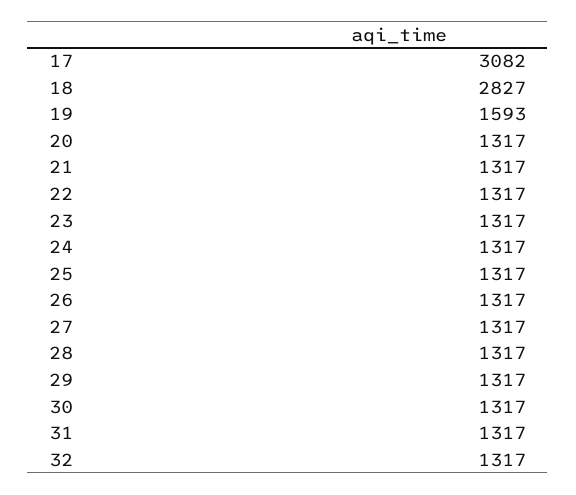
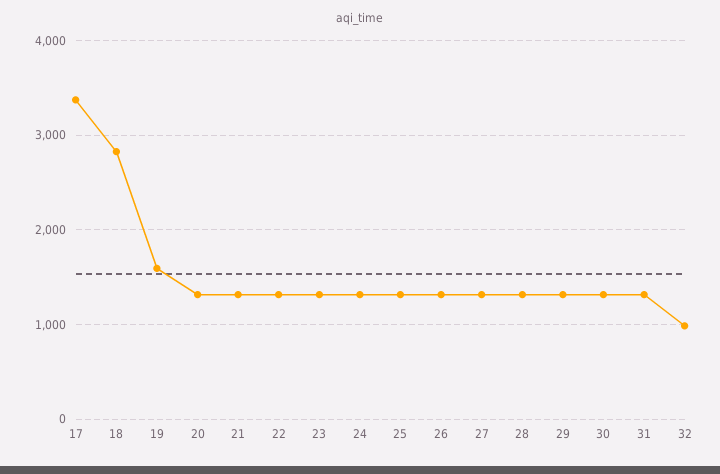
17: 3082 -> 3400
32: 1317 -> 1000

